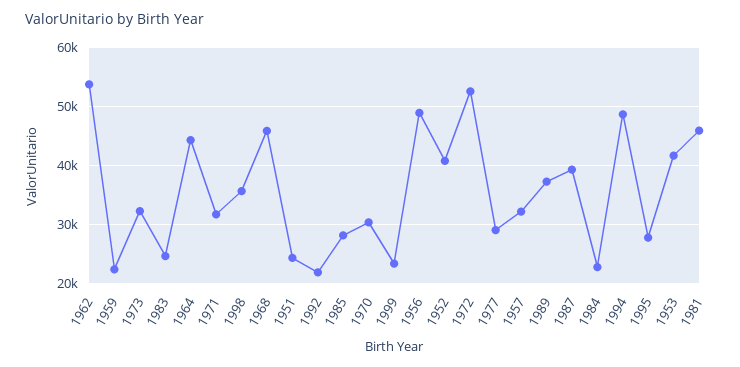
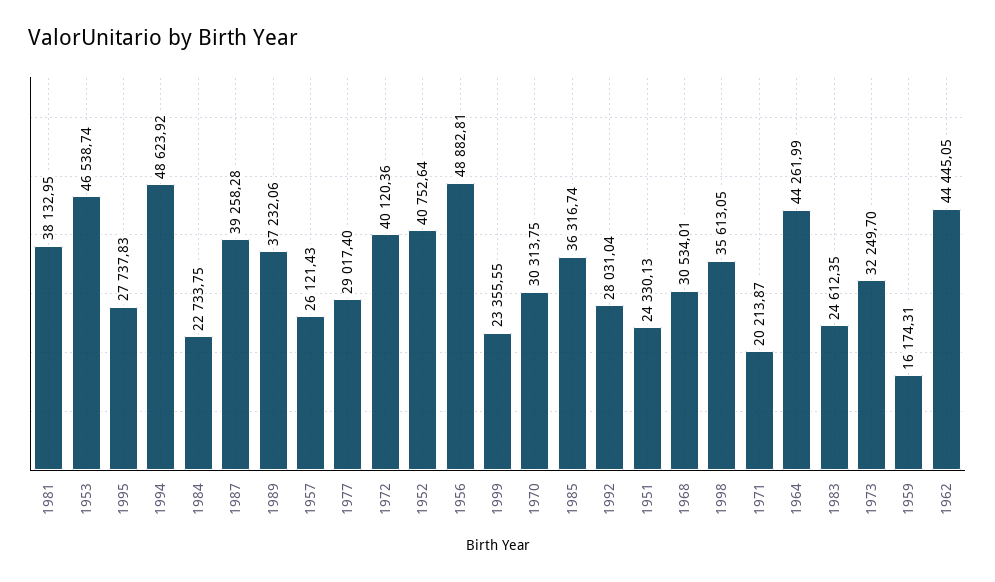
1962: 54000 -> 44445.05
1959: 22000 -> 16174.31
1971: 32000 -> 20213.87
1968: 46000 -> 30534.01
1992: 22000 -> 28031.04
1985: 28000 -> 36316.74
1972: 52000 -> 40120.36
1957: 32000 -> 26121.43
1953: 42000 -> 46538.74
1981: 46000 -> 38132.95

